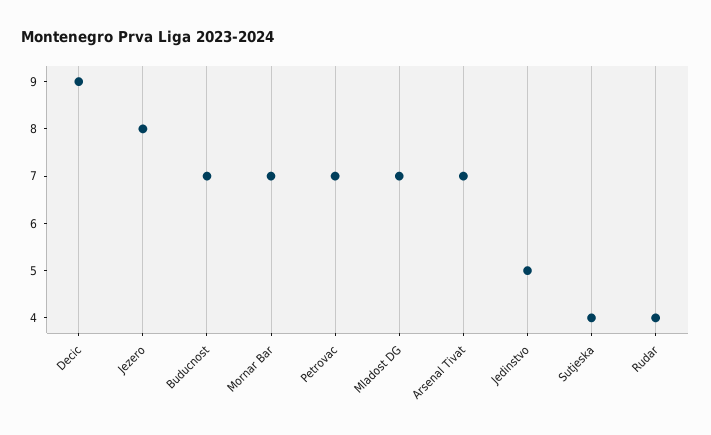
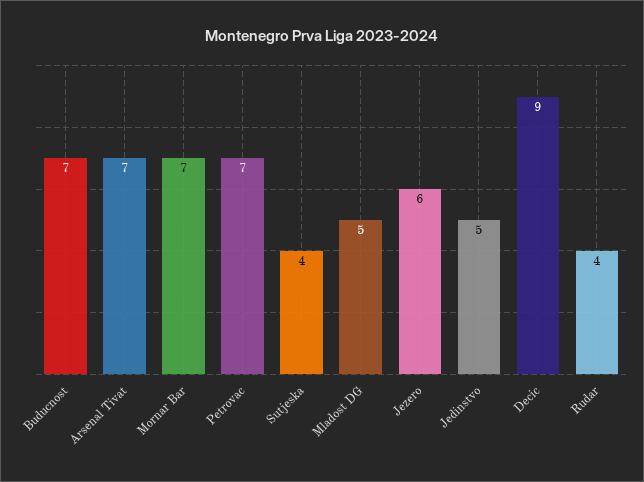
Jezero: 8 -> 6
Mladost DG: 7 -> 5

